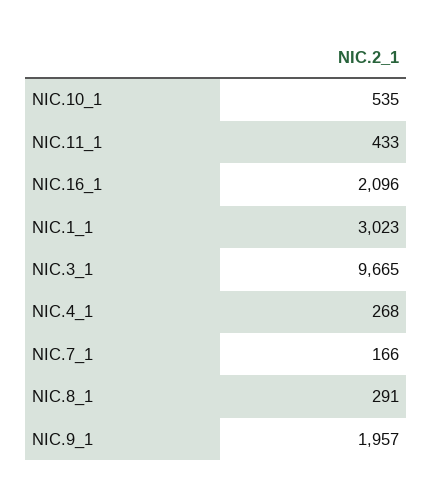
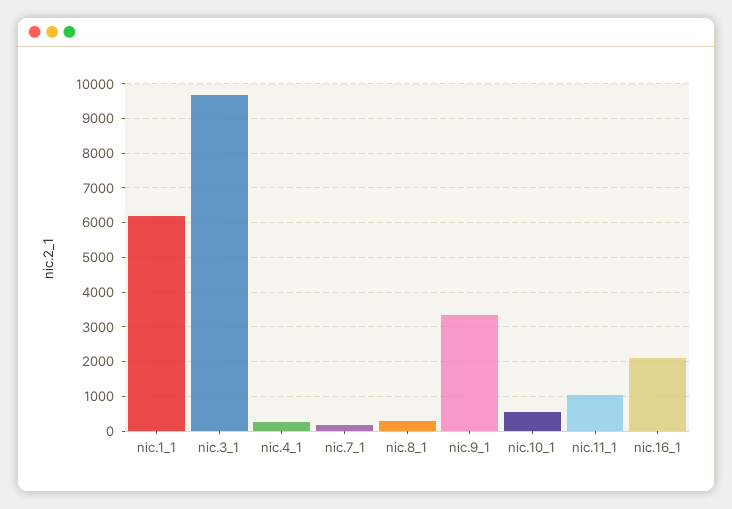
NIC.11_1: 433 -> 1000
NIC.1_1: 3023 -> 6200
NIC.9_1: 1957 -> 3400

